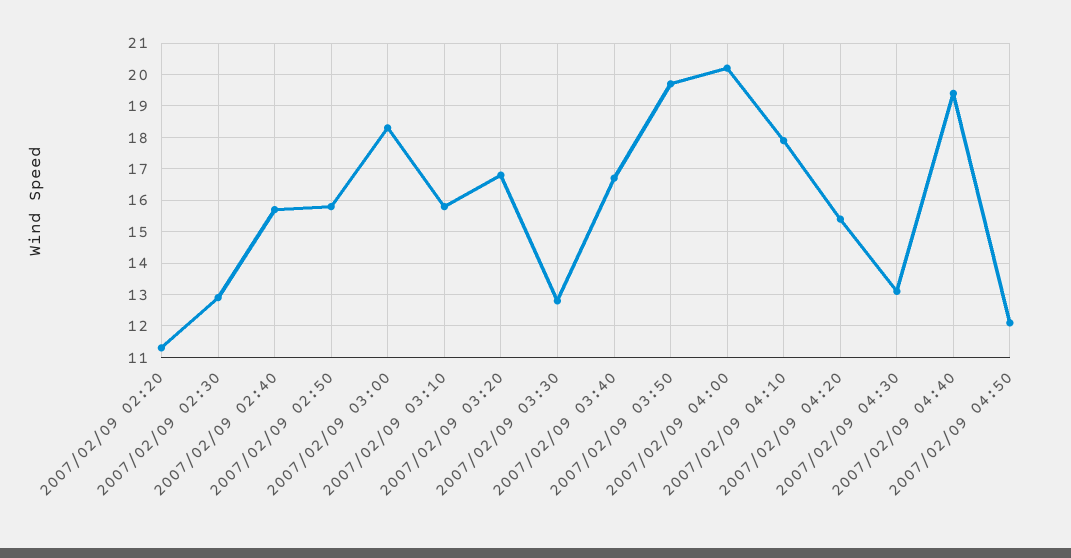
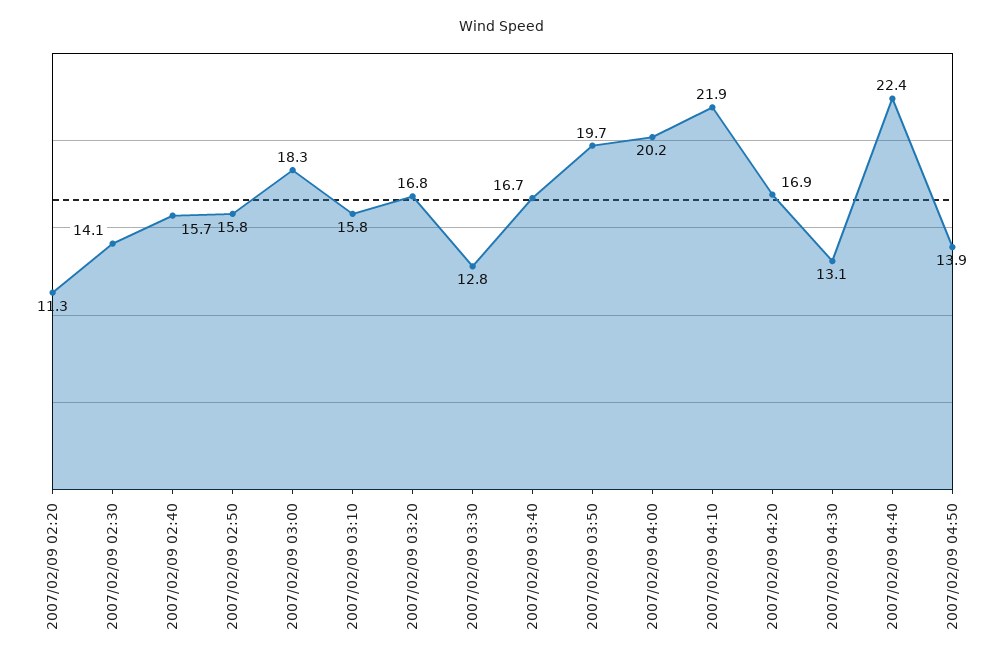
2007/02/09 02:30: 13 -> 14.1
2007/02/09 04:10: 18 -> 21.9
2007/02/09 04:20: 15.5 -> 16.9
2007/02/09 04:40: 19.5 -> 22.4
2007/02/09 04:50: 12 -> 13.9

